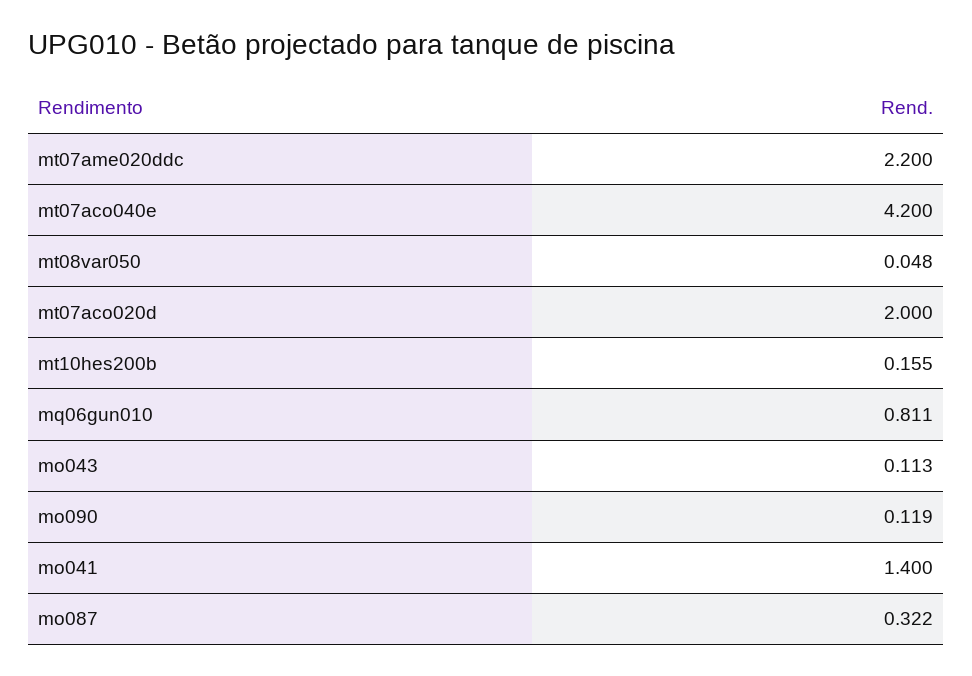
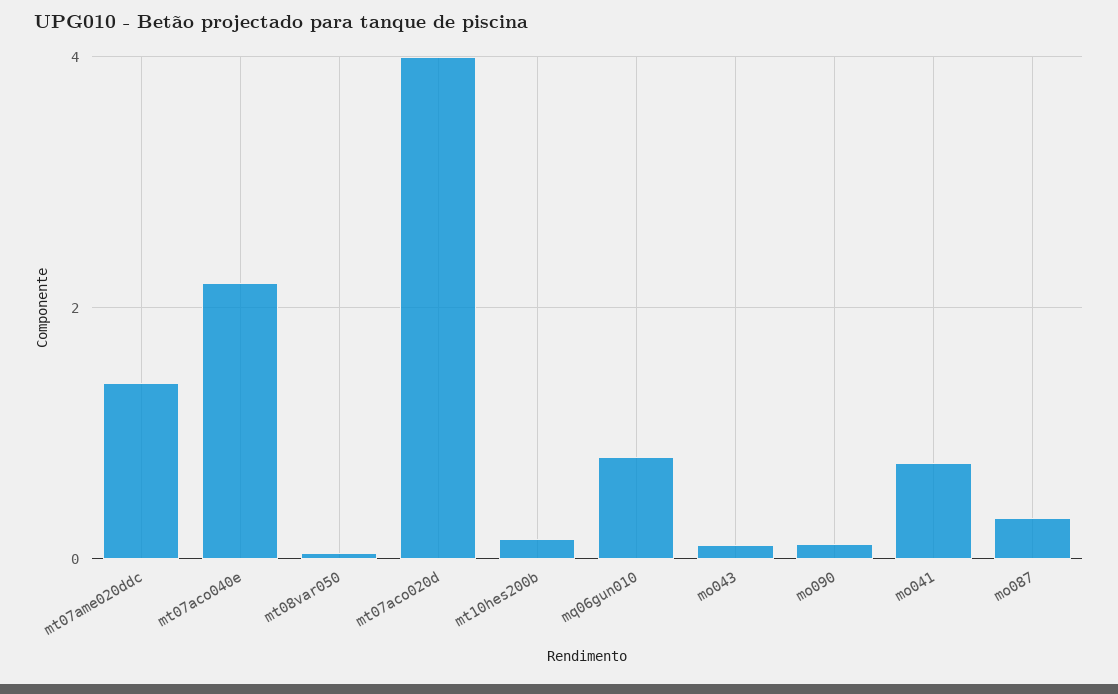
mt07ame020ddc: 2.2 -> 1.4
mt07aco040e: 4.2 -> 2.2
mt07aco020d: 2 -> 4
mo041: 1.4 -> 0.8

